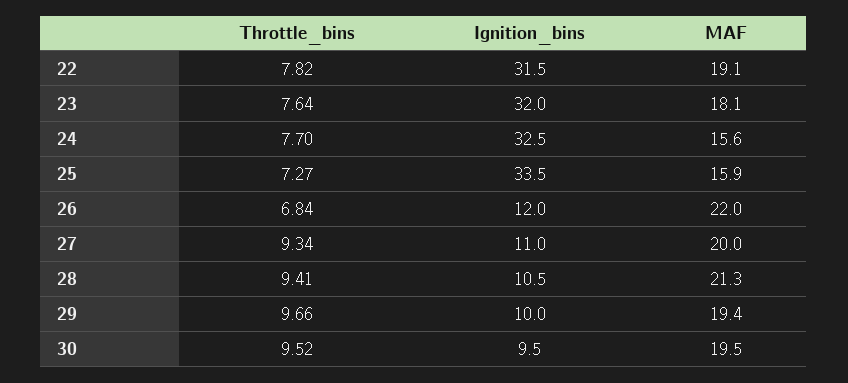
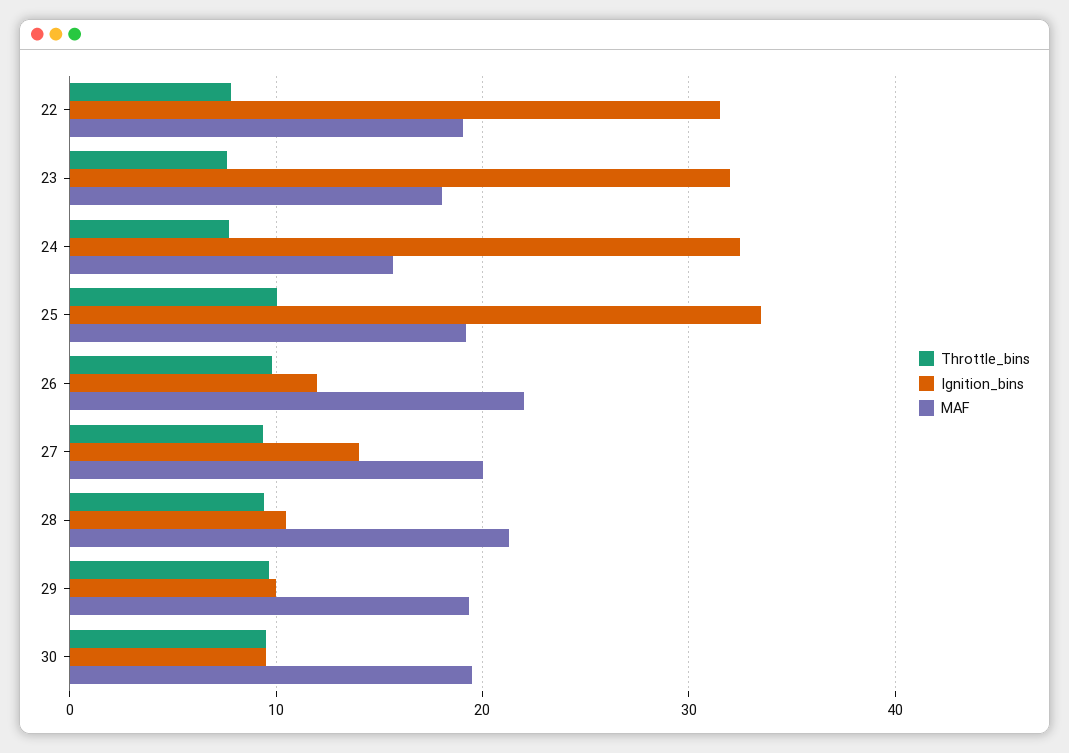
Throttle_bins, 25: 7.27 -> 10
MAF, 25: 15.9 -> 19
Throttle_bins, 26: 6.84 -> 10
Ignition_bins, 27: 11 -> 14

